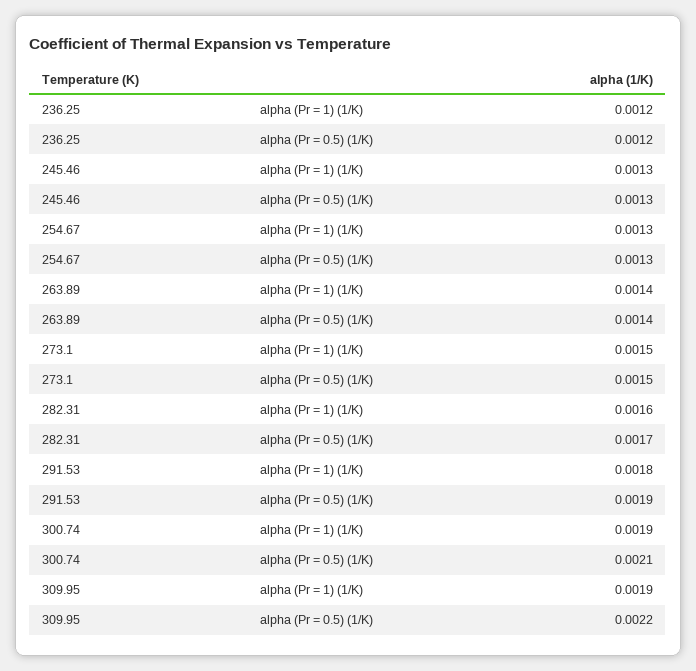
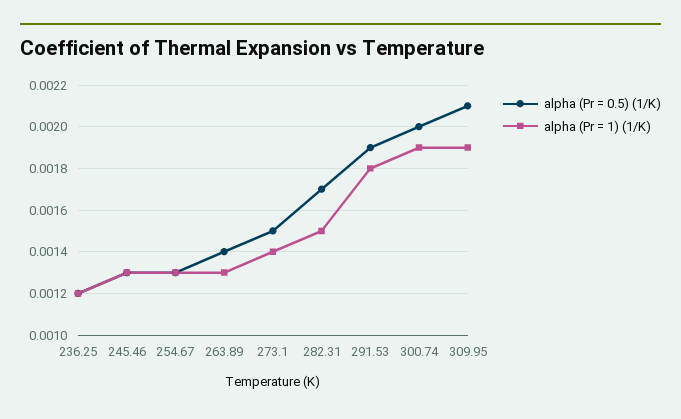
alpha (Pr = 1) (1/K), 263.89: 0.0014 -> 0.0013
alpha (Pr = 1) (1/K), 273.1: 0.0015 -> 0.0014
alpha (Pr = 1) (1/K), 282.31: 0.0016 -> 0.0015
alpha (Pr = 0.5) (1/K), 300.74: 0.0021 -> 0.002
alpha (Pr = 0.5) (1/K), 309.95: 0.0022 -> 0.0021

